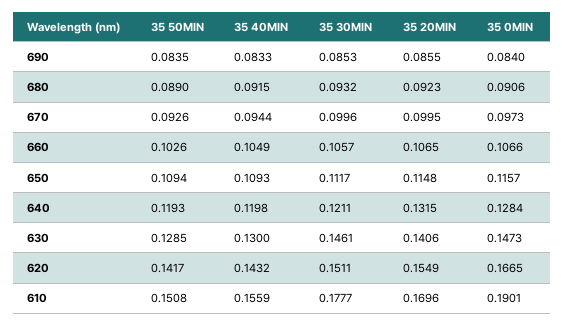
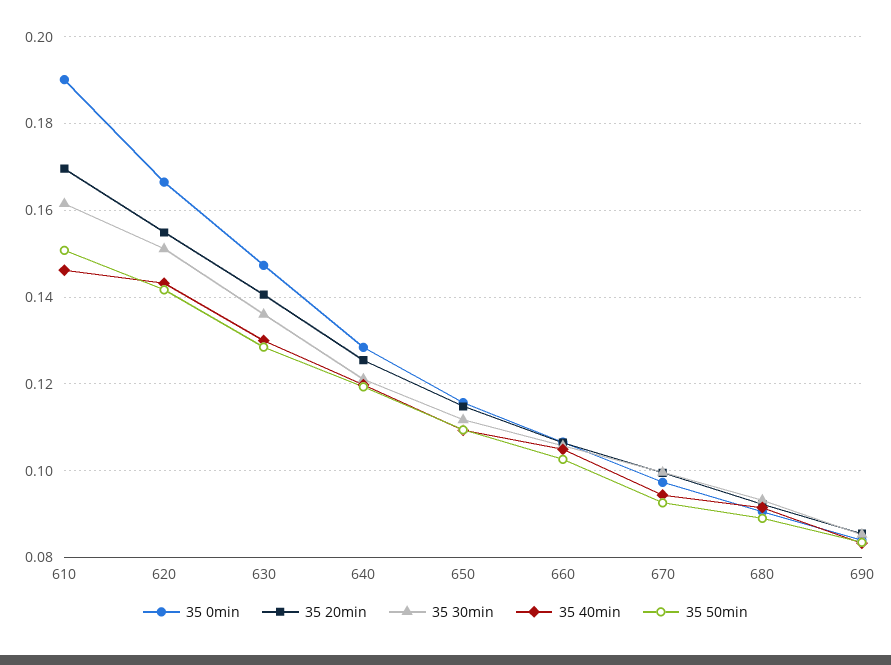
35 20MIN, 640: 0.1315 -> 0.126
35 30MIN, 630: 0.1461 -> 0.136
35 40MIN, 610: 0.1559 -> 0.146
35 30MIN, 610: 0.1777 -> 0.162

